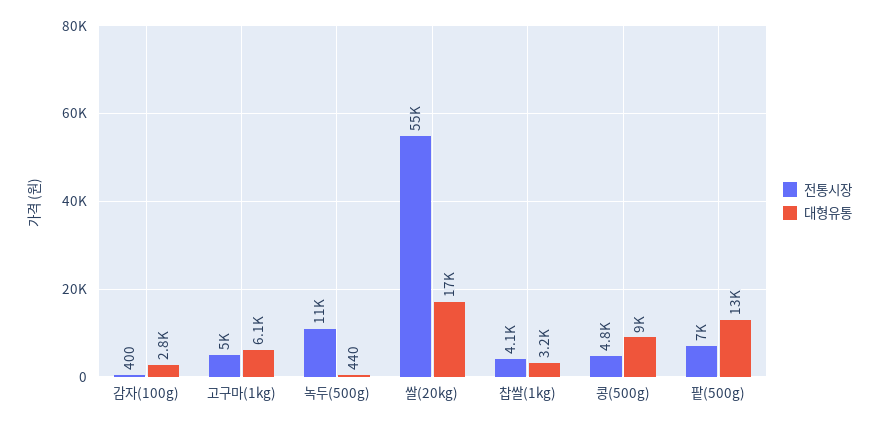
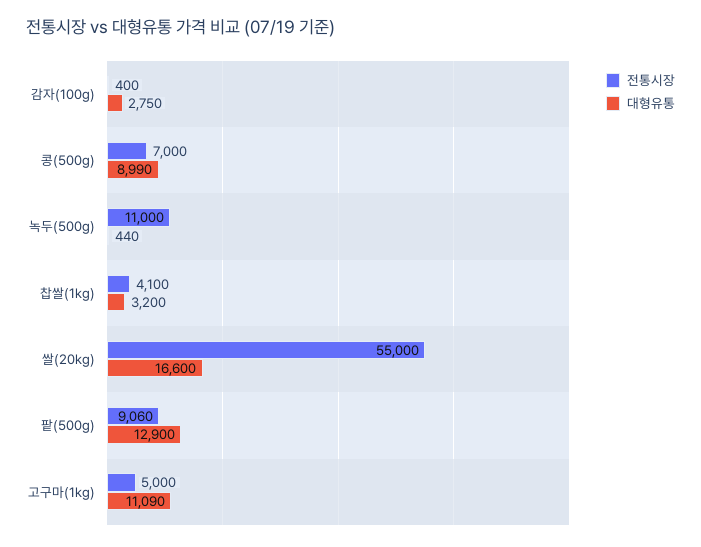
대형유통, 고구마(1kg): 6100 -> 11090
전통시장, 콩(500g): 4800 -> 7000
전통시장, 팥(500g): 7000 -> 9060

